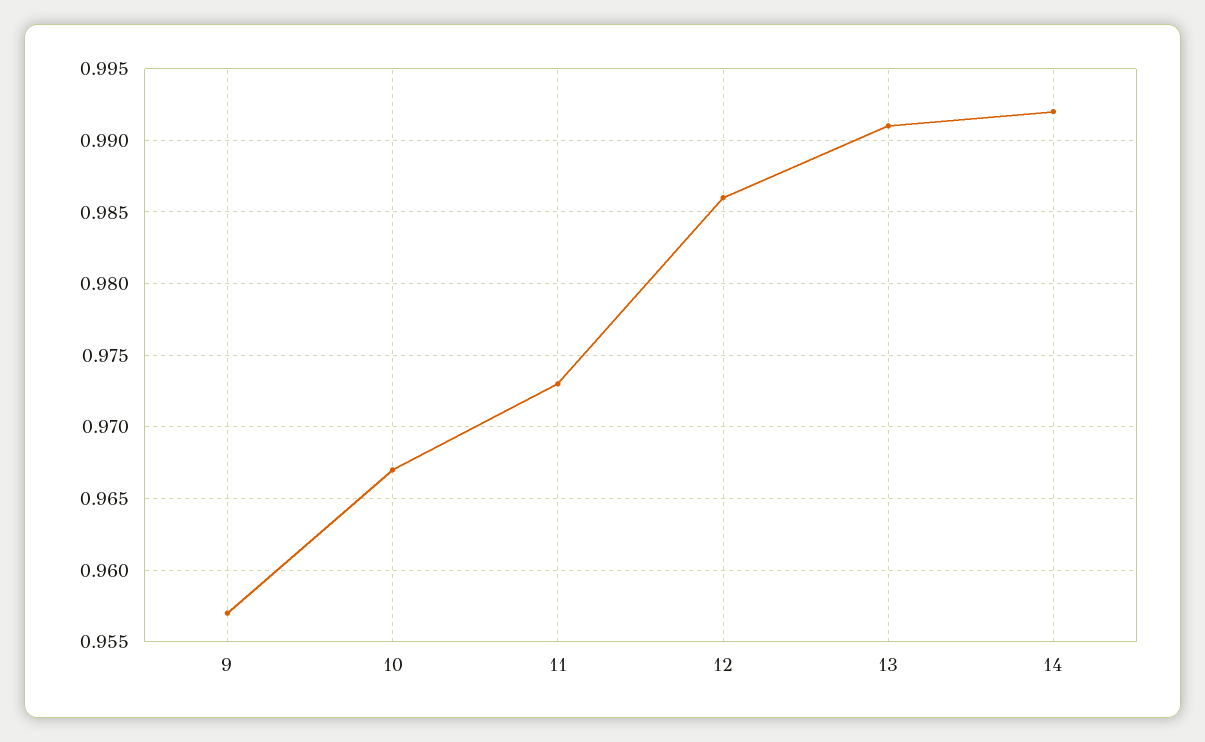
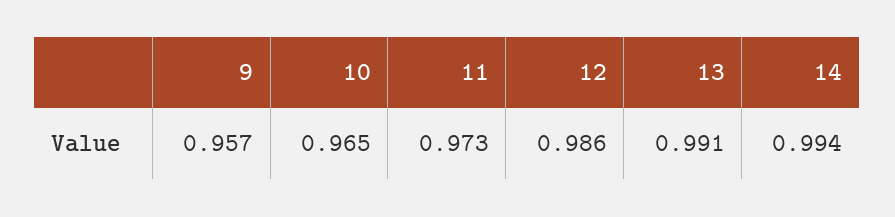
10: 0.967 -> 0.965
14: 0.992 -> 0.994

